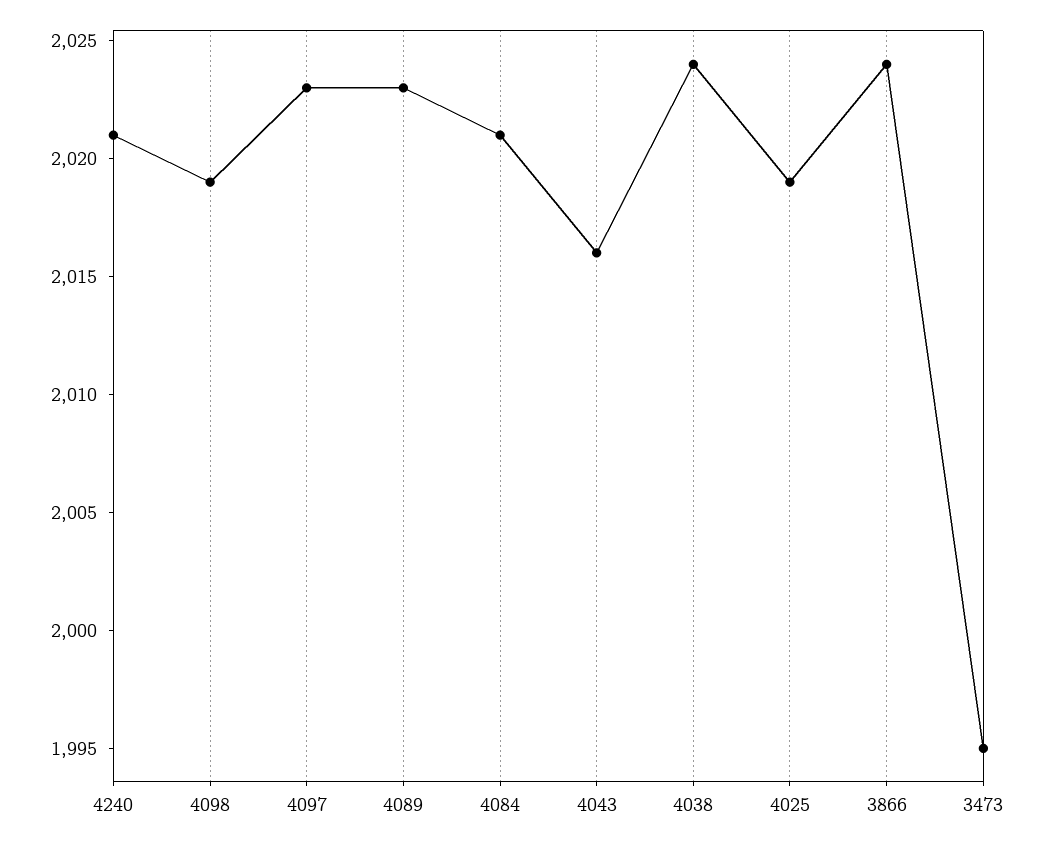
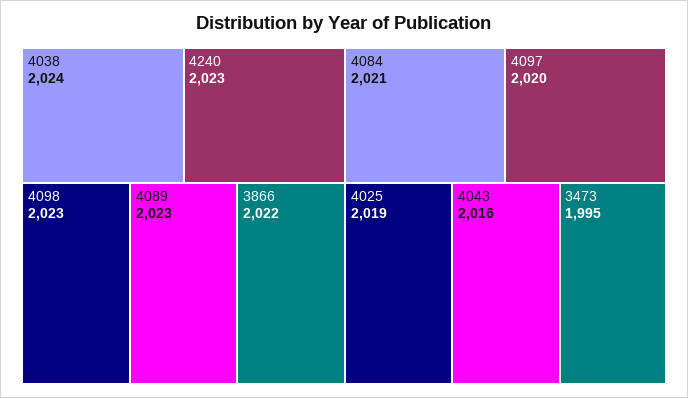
4240: 2021 -> 2023
4098: 2019 -> 2023
4097: 2023 -> 2020
3866: 2024 -> 2022

